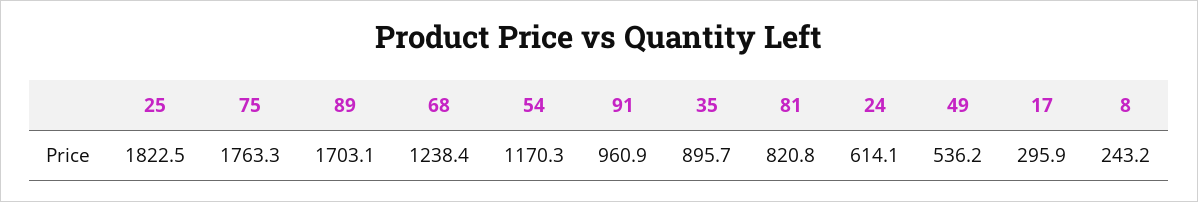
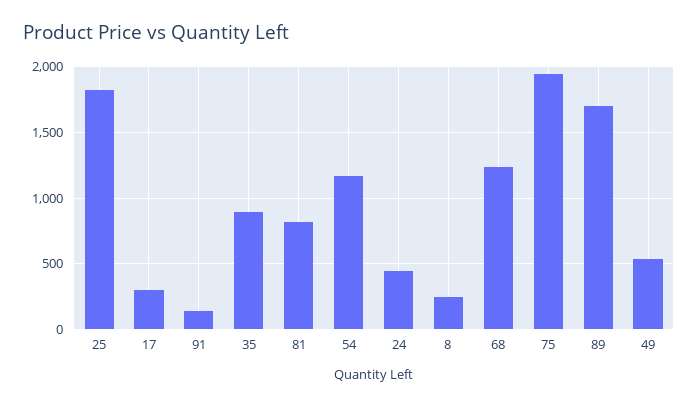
75: 1763.3 -> 1950
91: 960.9 -> 150
24: 614.1 -> 450

